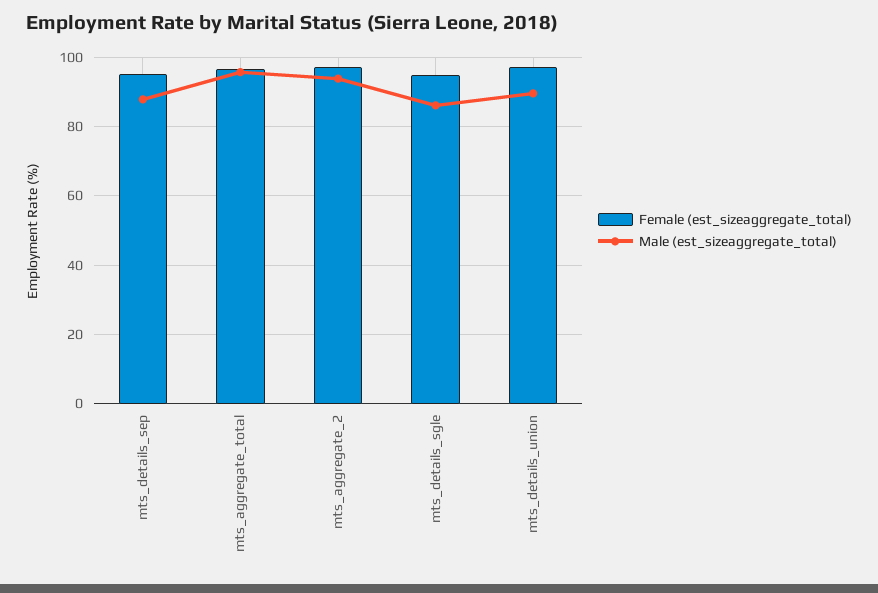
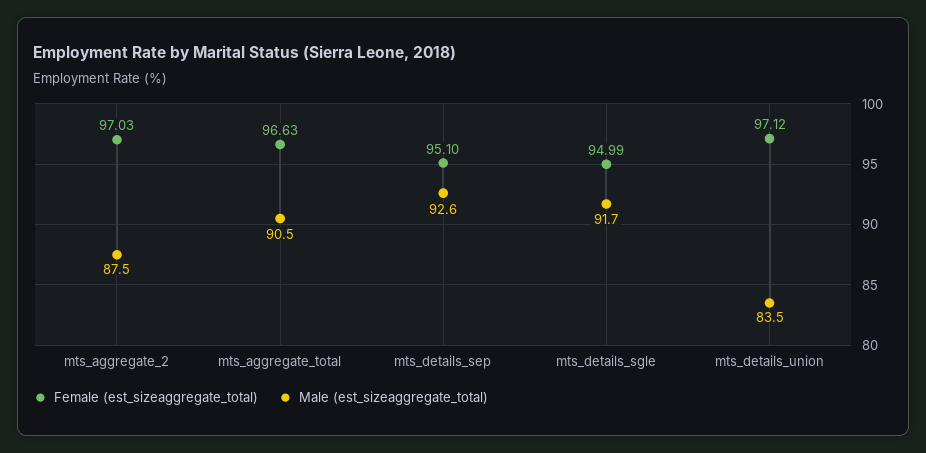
Male (est_sizeaggregate_total), mts_details_sep: 88 -> 92.6
Male (est_sizeaggregate_total), mts_aggregate_total: 96 -> 90.5
Male (est_sizeaggregate_total), mts_aggregate_2: 94 -> 87.5
Male (est_sizeaggregate_total), mts_details_sgle: 86 -> 91.7
Male (est_sizeaggregate_total), mts_details_union: 90 -> 83.5

